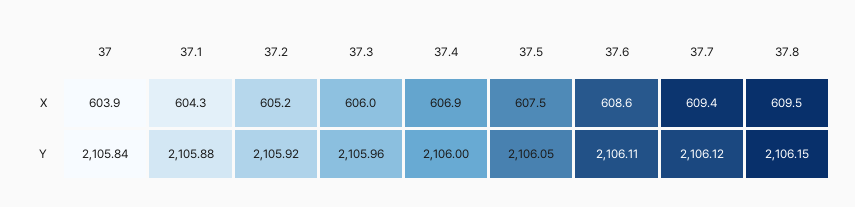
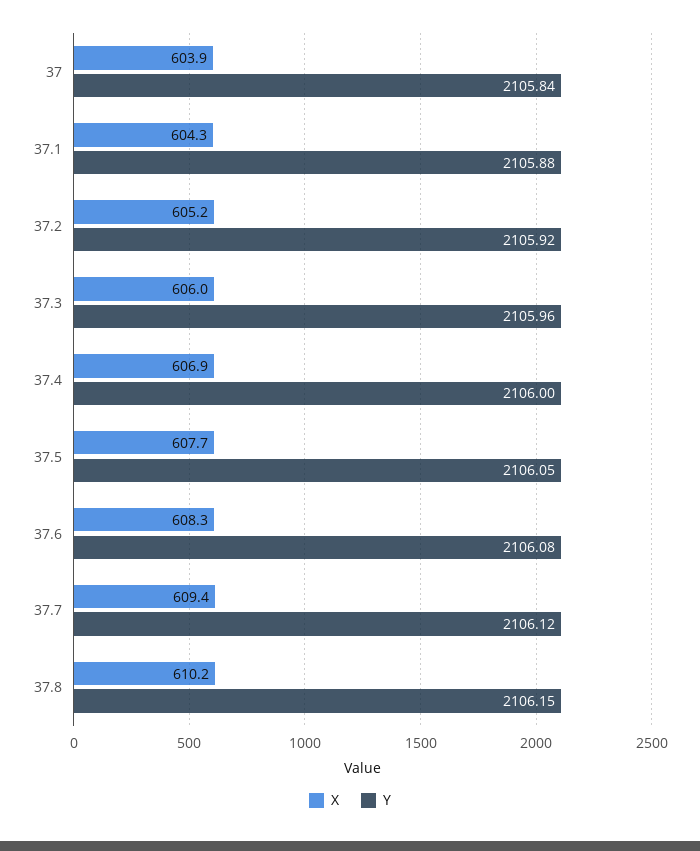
X, 37.5: 607.5 -> 607.7
X, 37.6: 608.6 -> 608.3
X, 37.8: 609.5 -> 610.2
Y, 37.6: 2106.11 -> 2106.08

